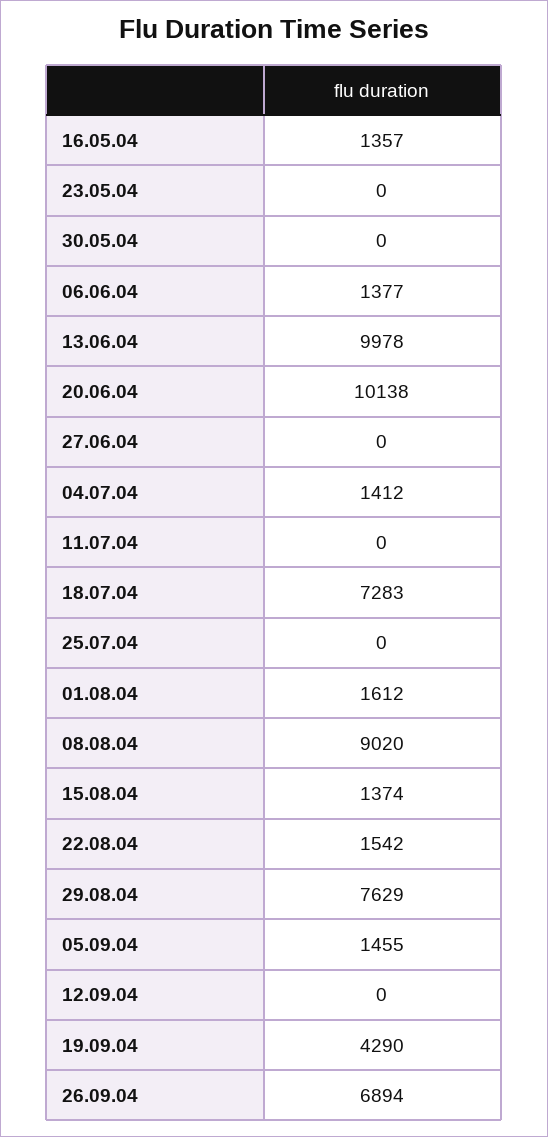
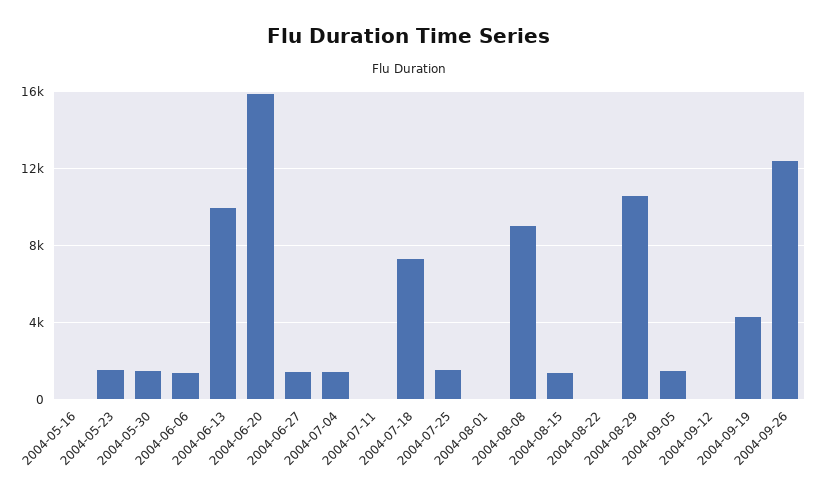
16.05.04: 1357 -> 0
23.05.04: 0 -> 1500
30.05.04: 0 -> 1500
20.06.04: 10138 -> 16000
27.06.04: 0 -> 1500
25.07.04: 0 -> 1500
01.08.04: 1612 -> 0
22.08.04: 1542 -> 0
29.08.04: 7629 -> 10500
26.09.04: 6894 -> 12500

